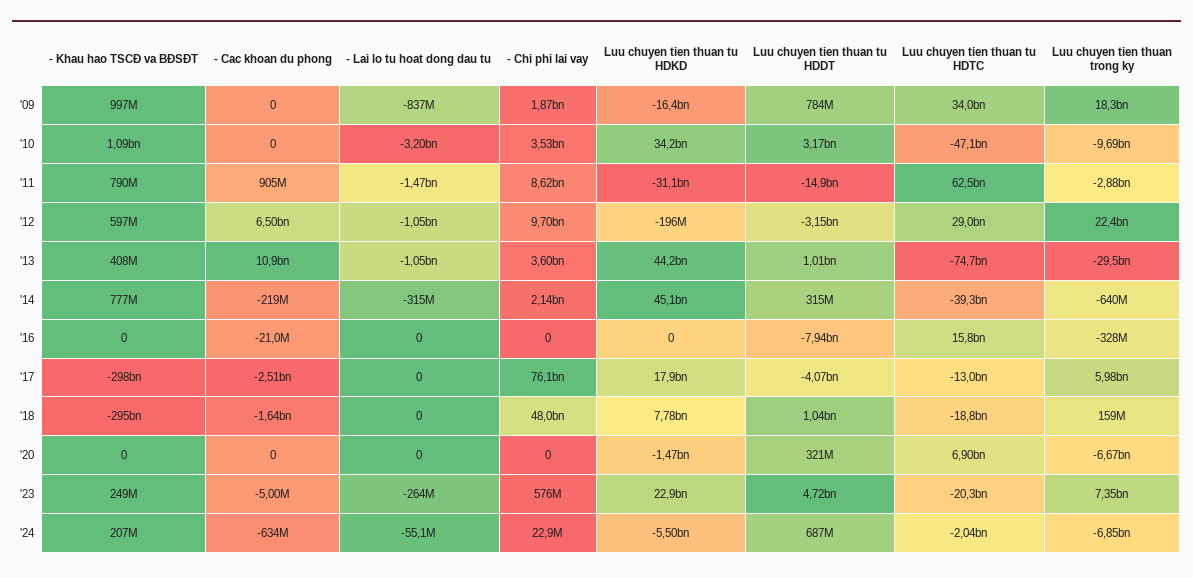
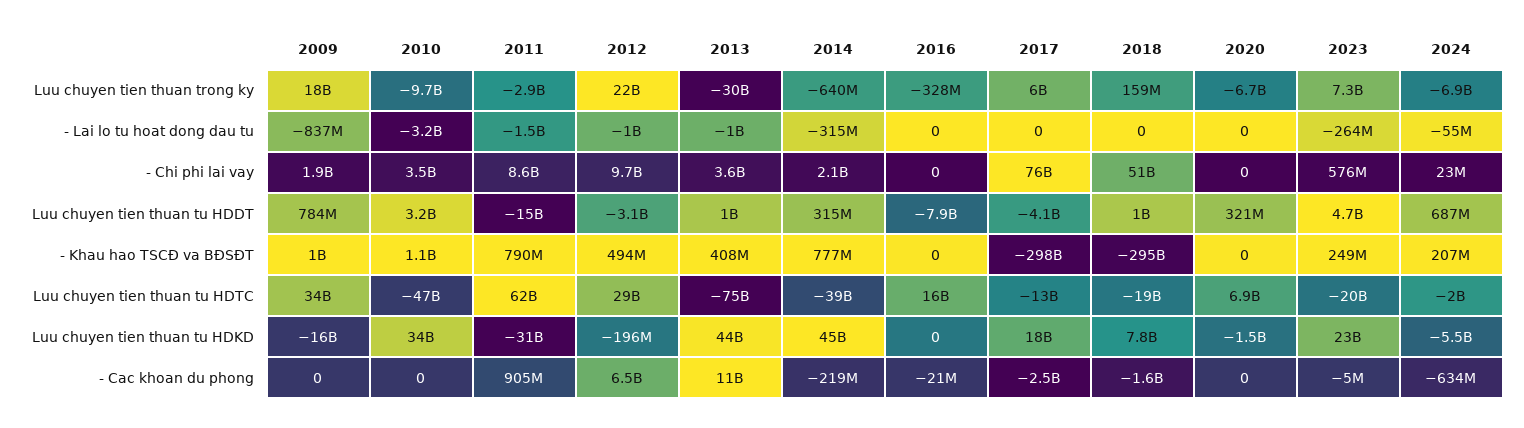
- Khau hao TSCĐ va BĐSĐT, '12: 597000000 -> 494000000
- Chi phi lai vay, '18: 48000000000 -> 51000000000

